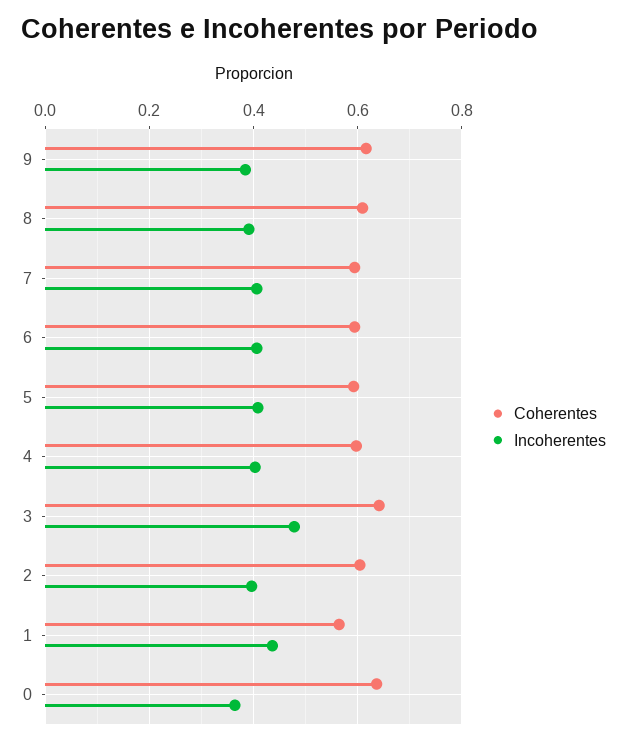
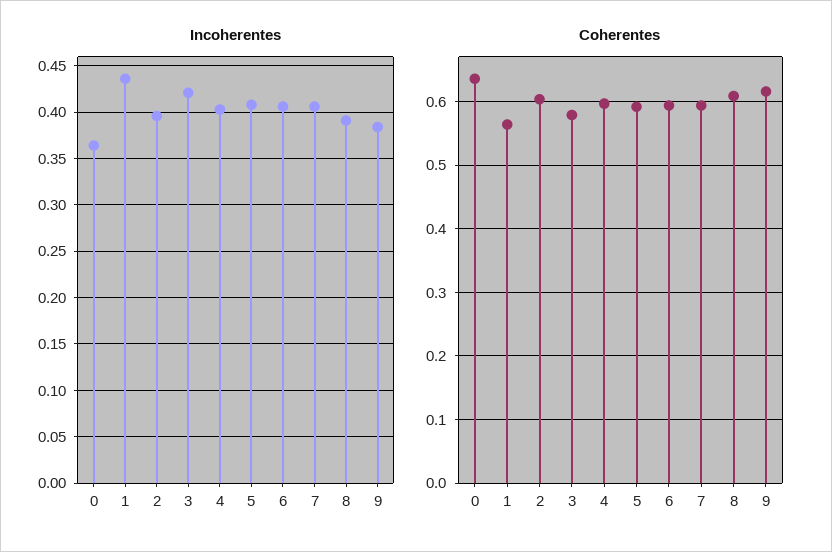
Coherentes, 3: 0.64 -> 0.58
Incoherentes, 3: 0.48 -> 0.42

